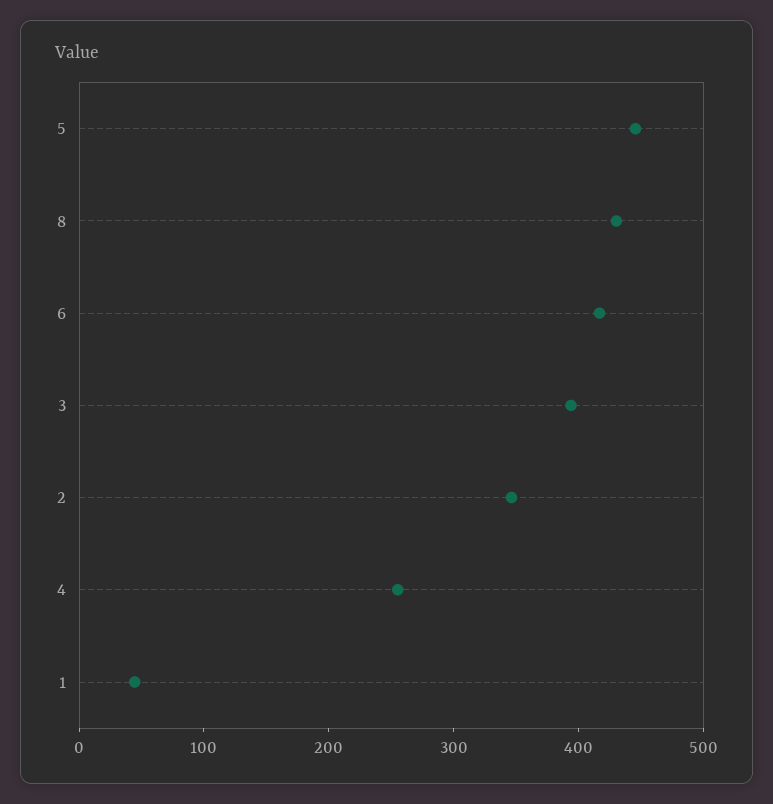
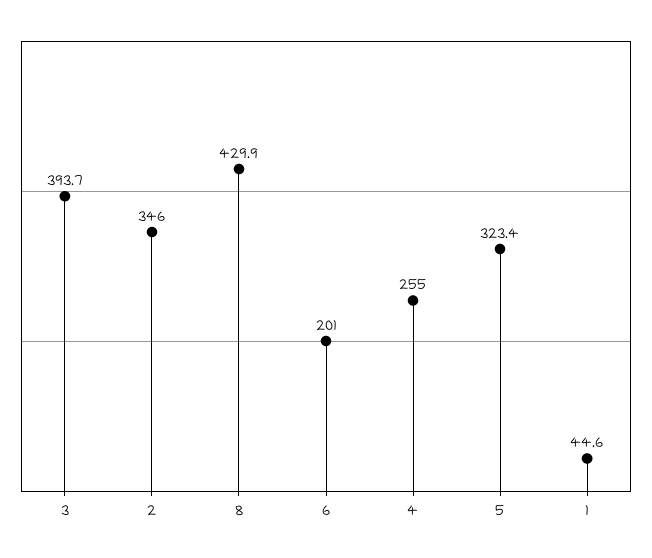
5: 440 -> 323.4
6: 420 -> 201

